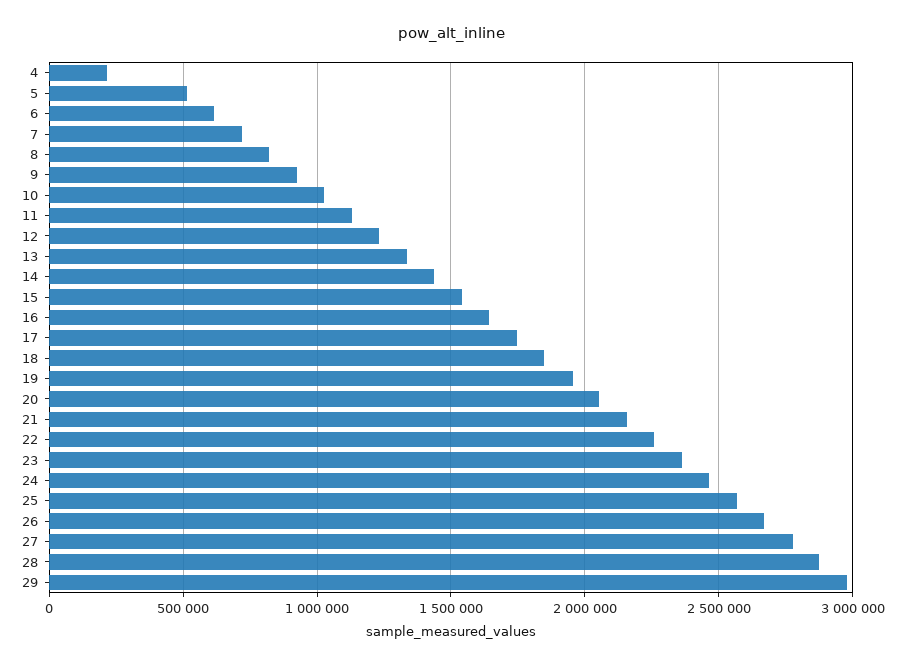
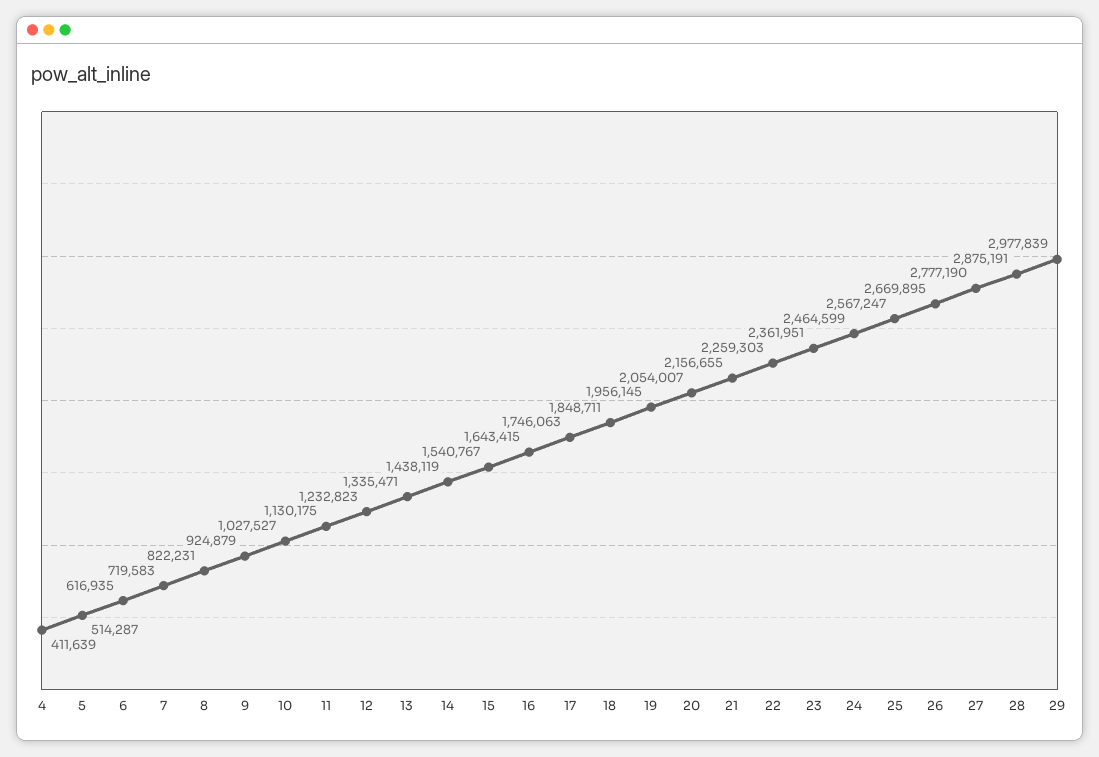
4: 200000 -> 411639

